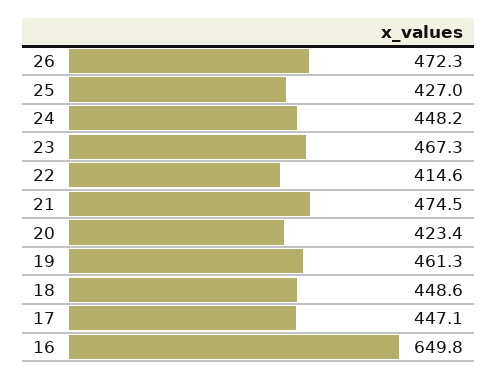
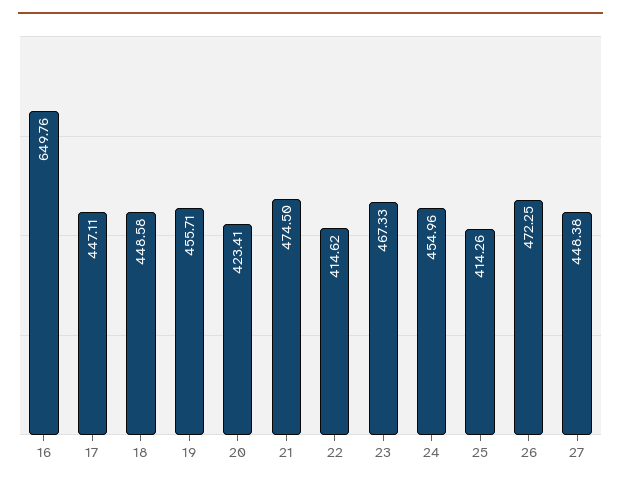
25: 427 -> 414.26
24: 448.2 -> 454.96
19: 461.3 -> 455.71
27: none -> 448.38

